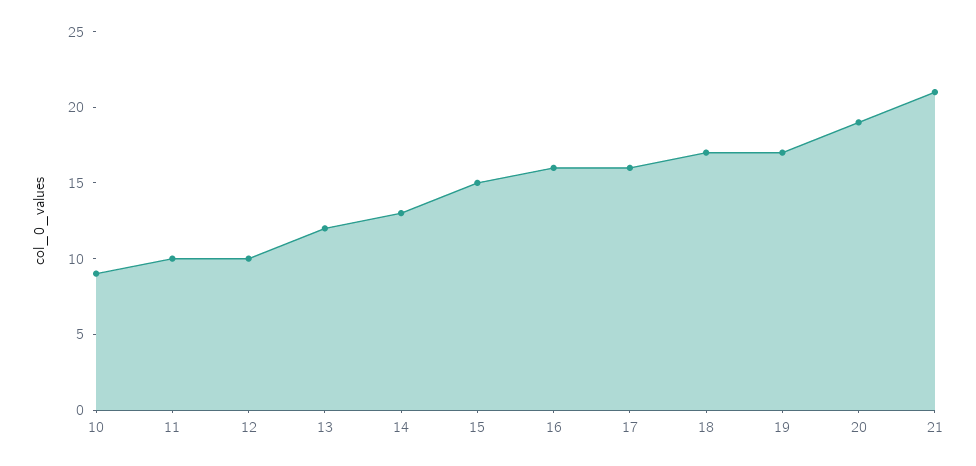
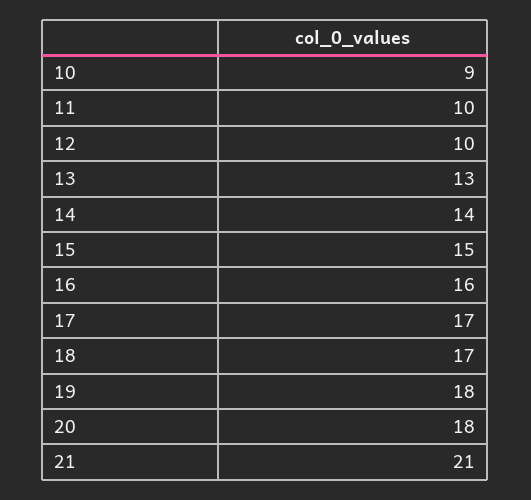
13: 12 -> 13
14: 13 -> 14
17: 16 -> 17
19: 17 -> 18
20: 19 -> 18

